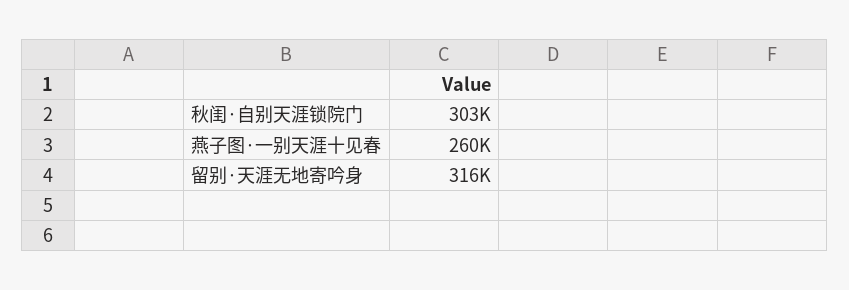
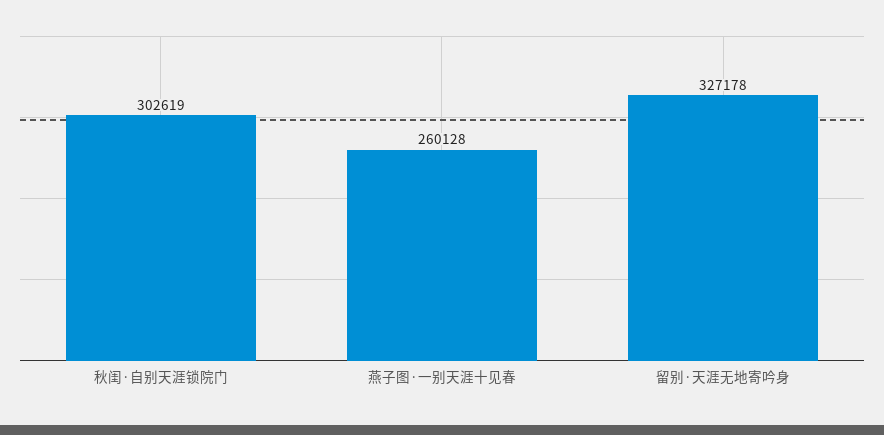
留别·天涯无地寄吟身: 316000 -> 327178

